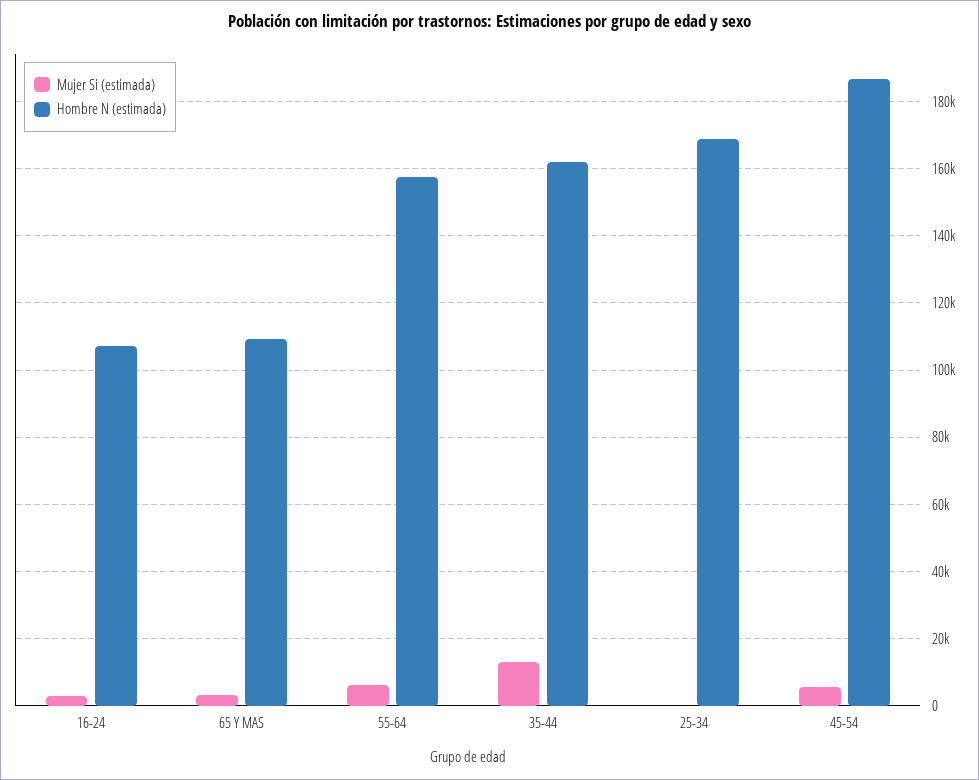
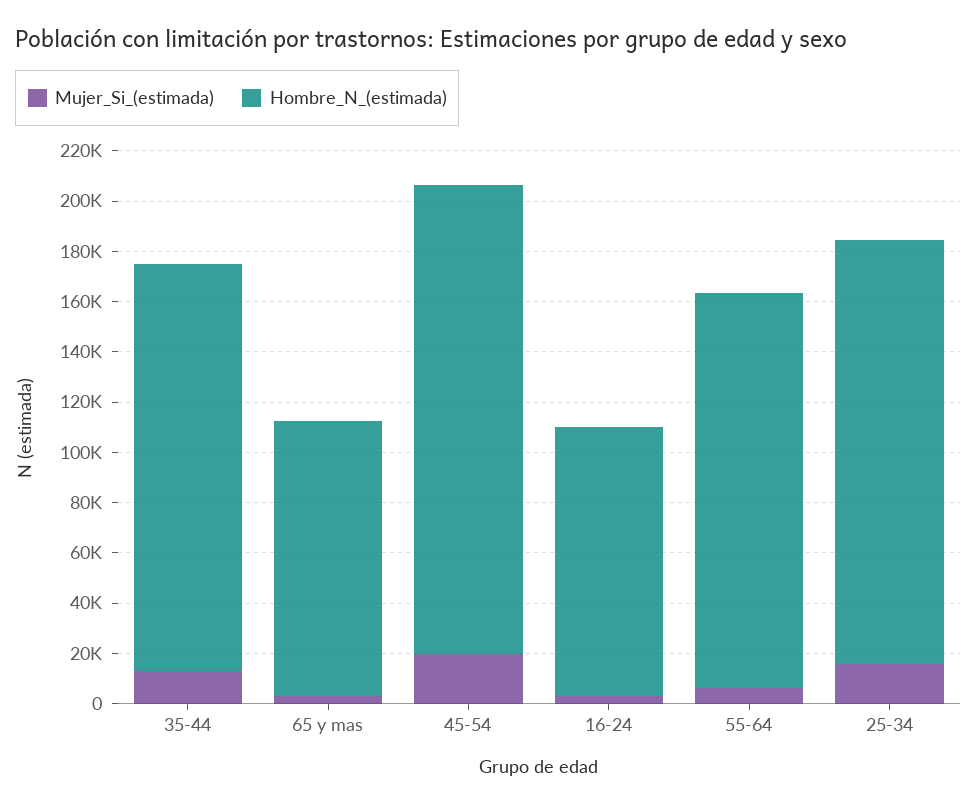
Mujer Si (estimada), 25-34: 0 -> 15000
Mujer Si (estimada), 45-54: 6000 -> 20000

